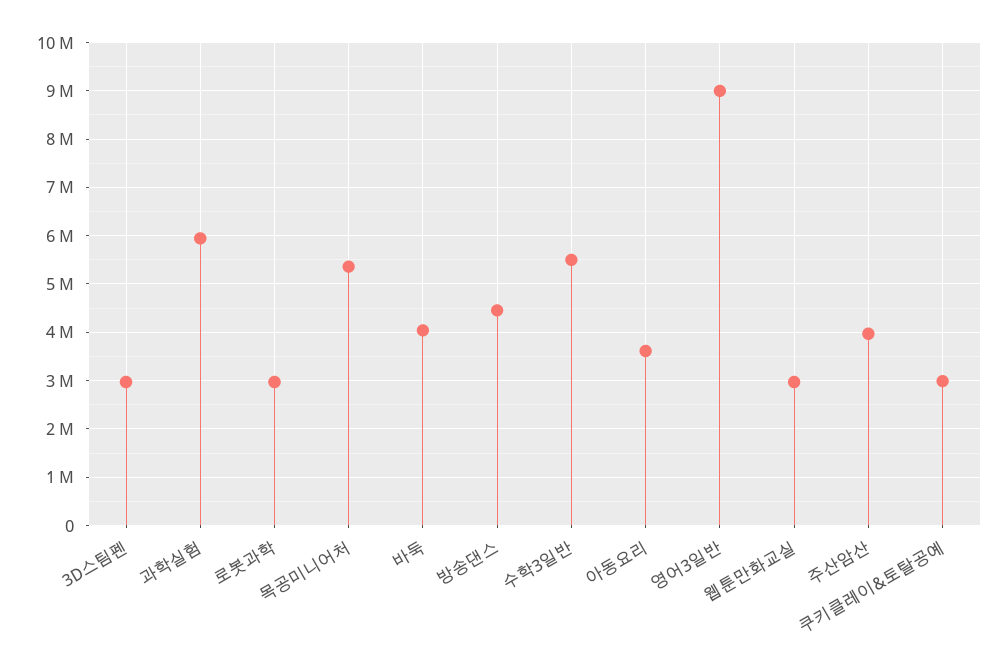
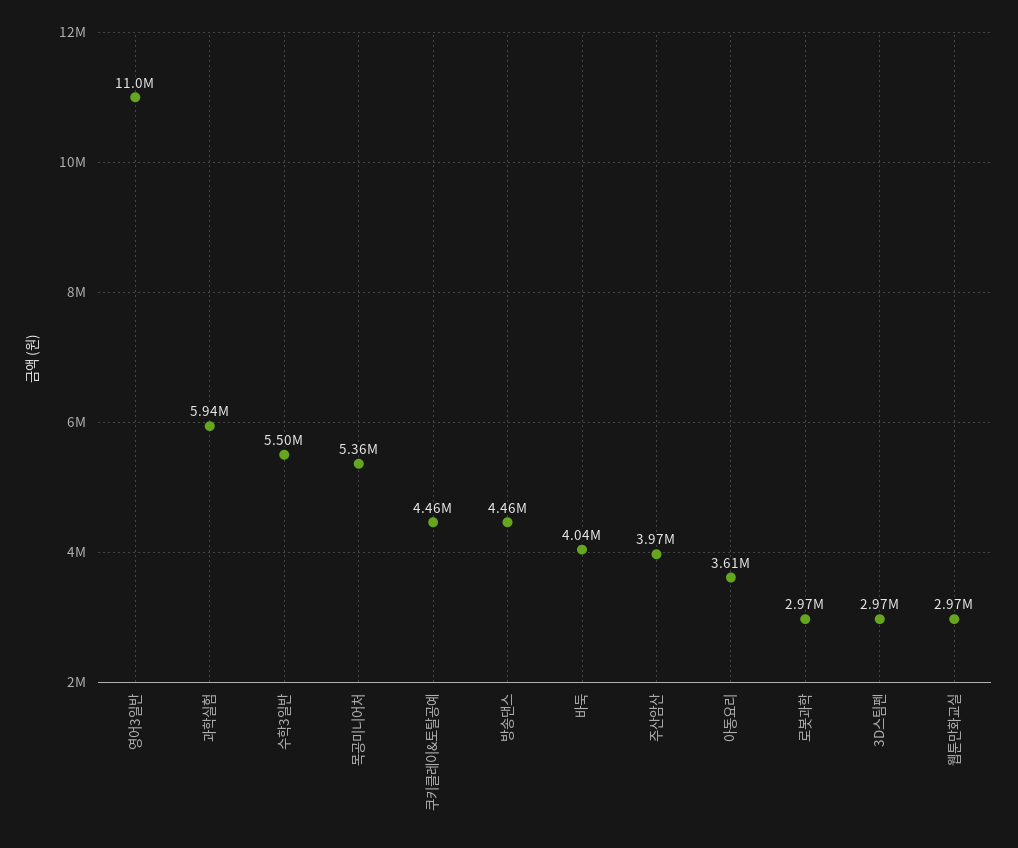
영어3일반: 9000000 -> 11000000
쿠키클레이&토탈공예: 3000000 -> 4460000

